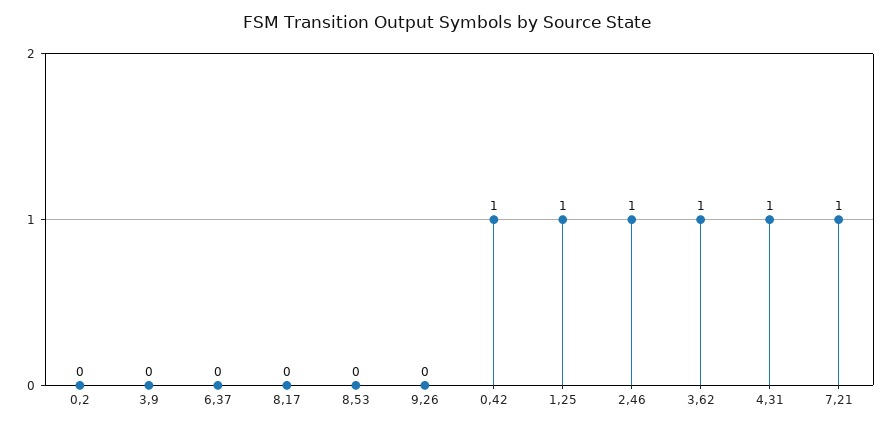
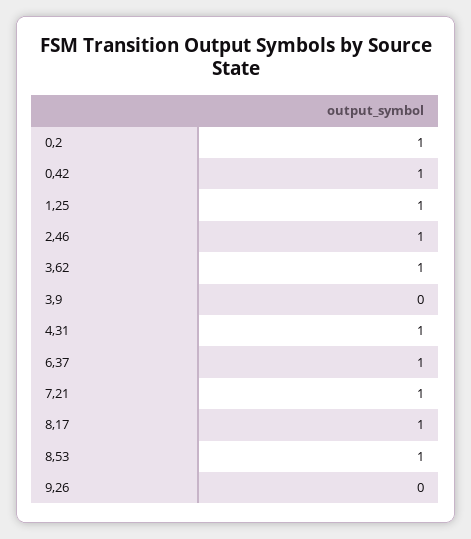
0,2: 0 -> 1
6,37: 0 -> 1
8,17: 0 -> 1
8,53: 0 -> 1

